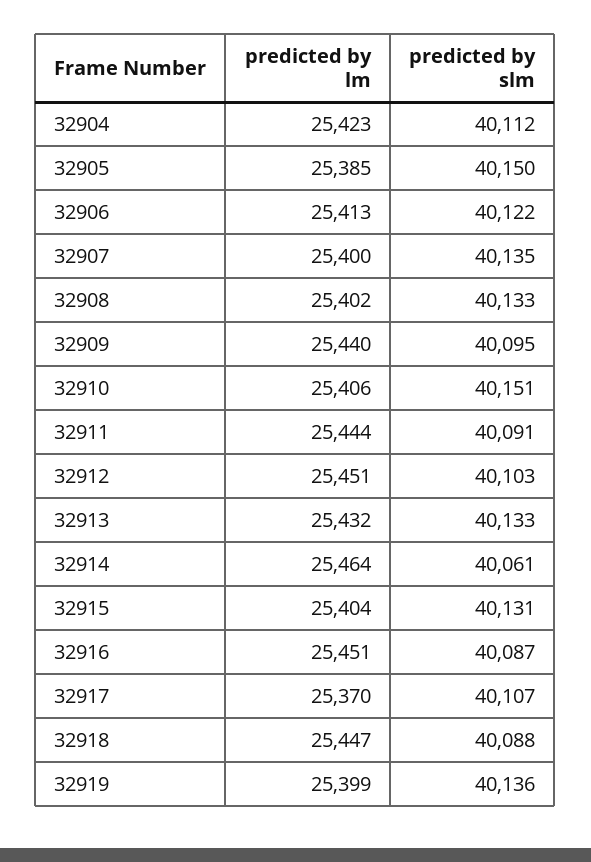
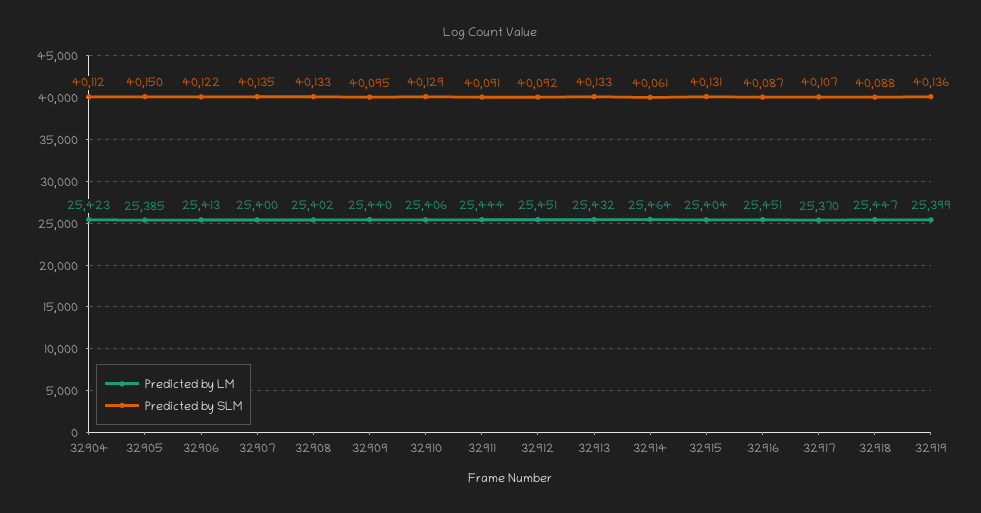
predicted by slm, 32910: 40151 -> 40129
predicted by slm, 32912: 40103 -> 40092

